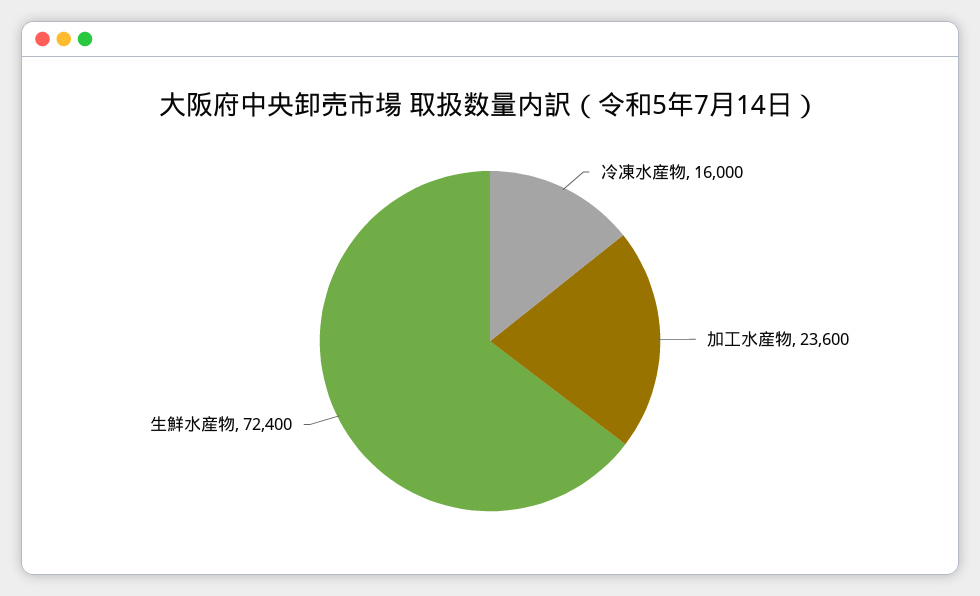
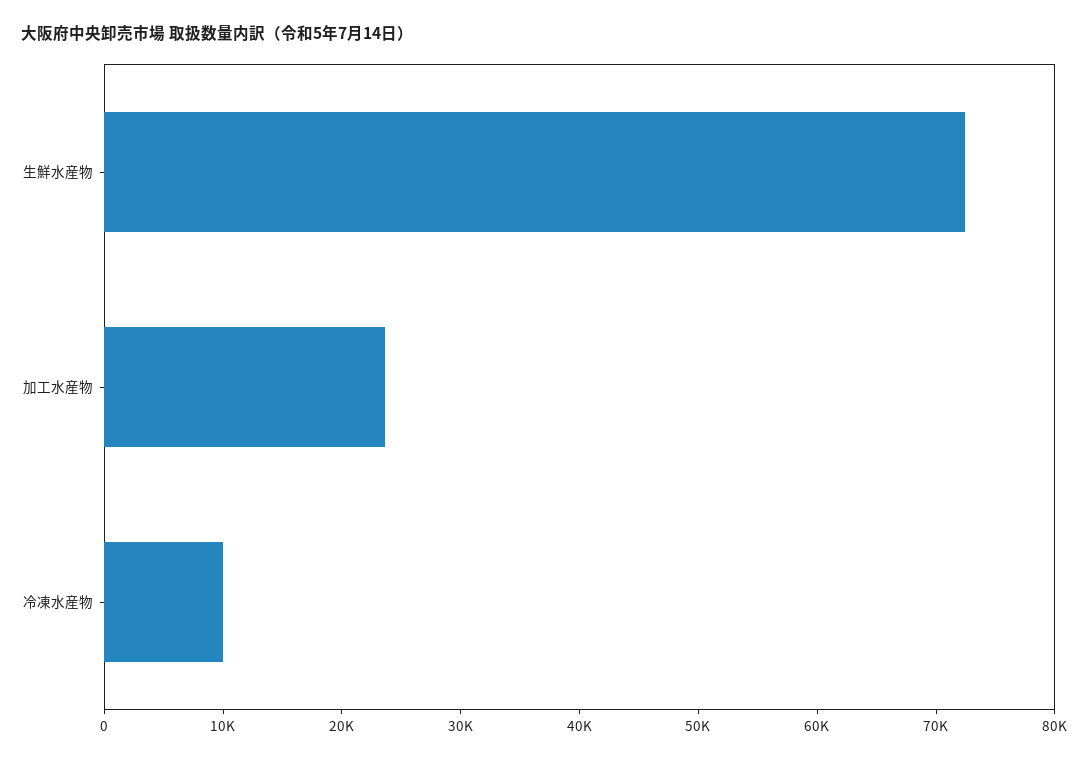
冷凍水産物: 16000 -> 10000

